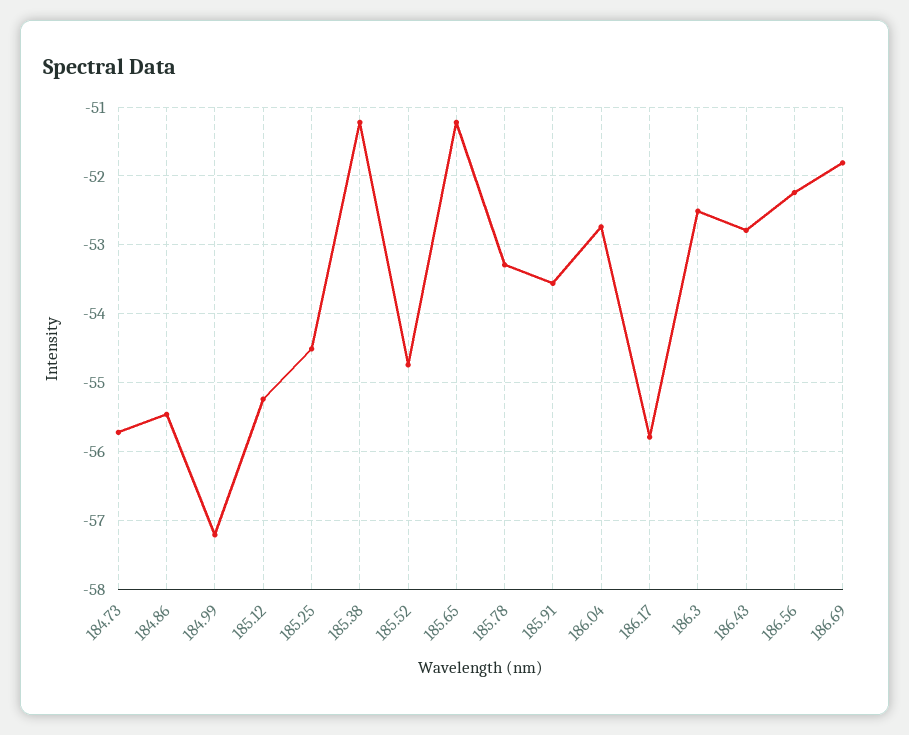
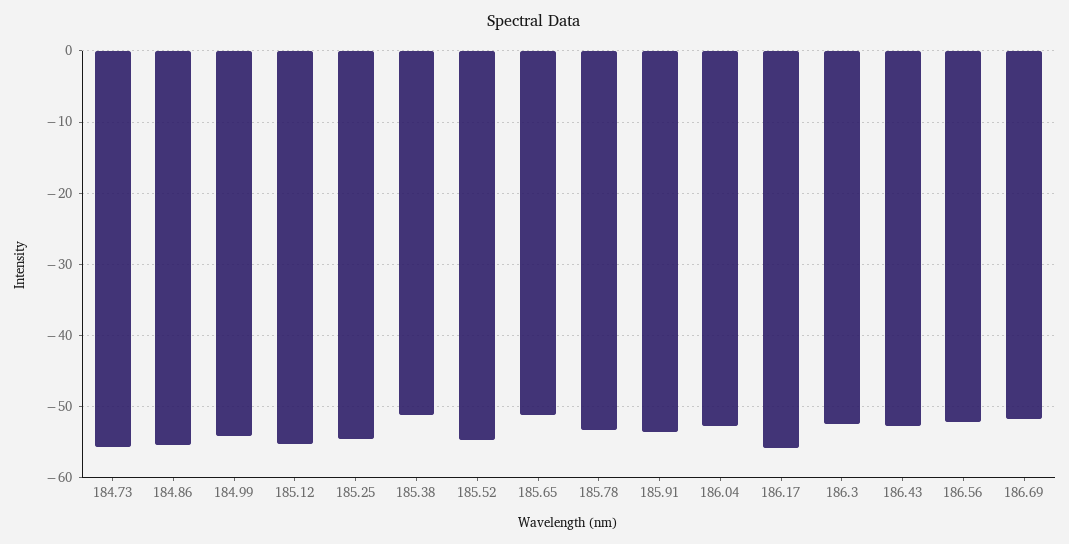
184.99: -57.2 -> -54

